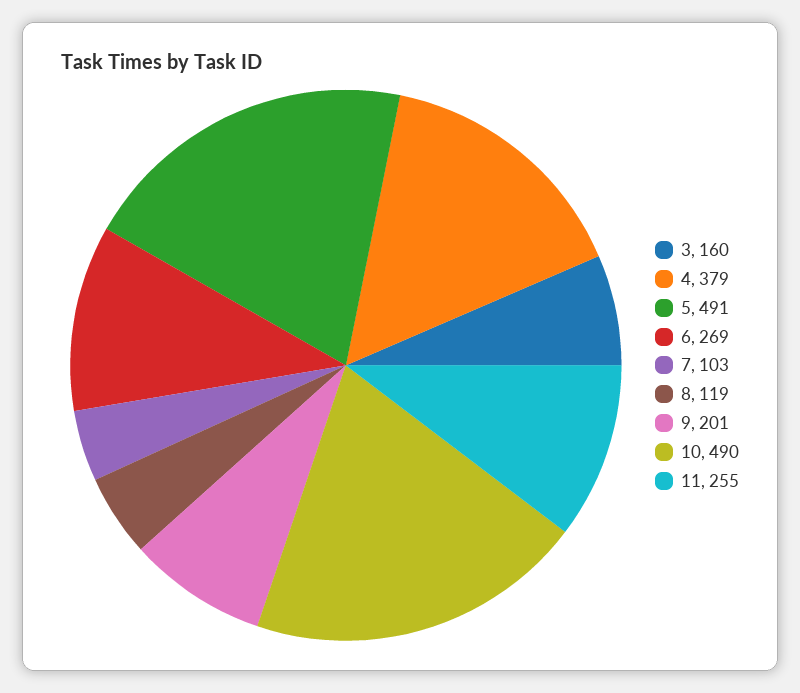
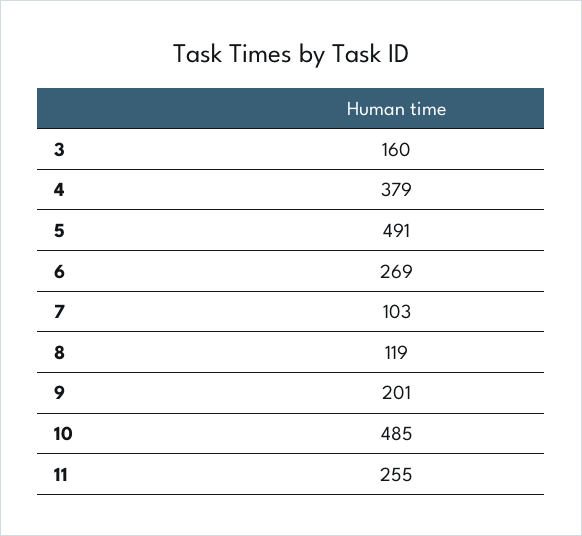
10: 490 -> 485

